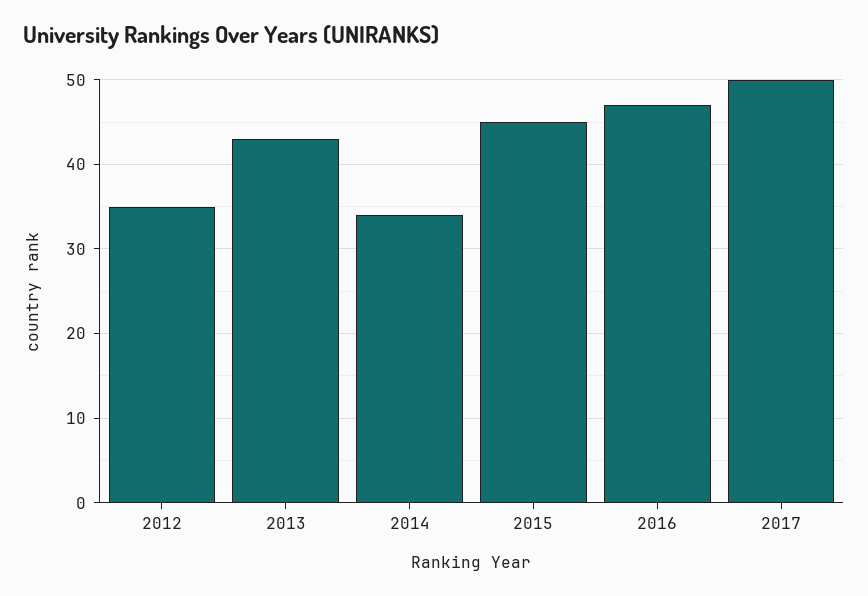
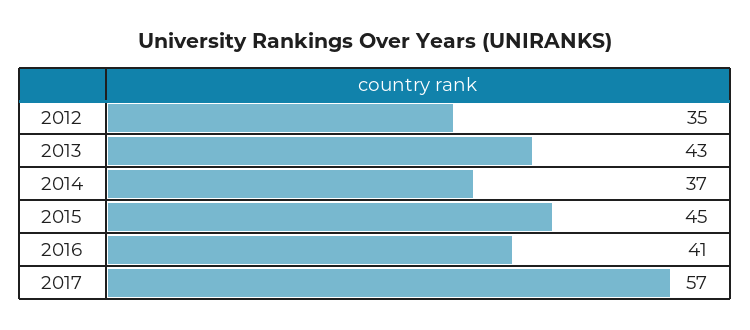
2014: 34 -> 37
2016: 47 -> 41
2017: 50 -> 57

